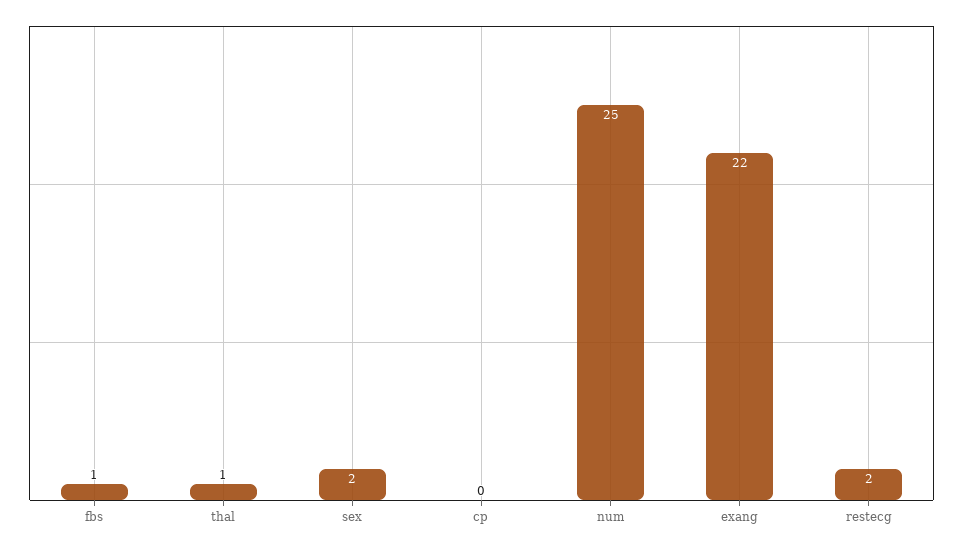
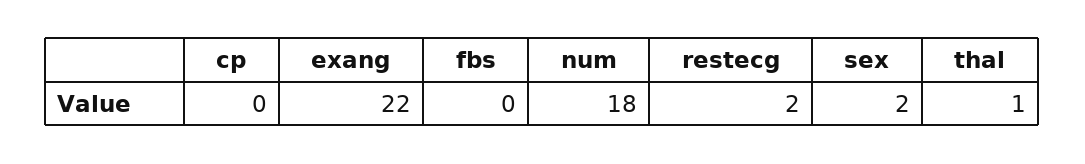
fbs: 1 -> 0
num: 25 -> 18

